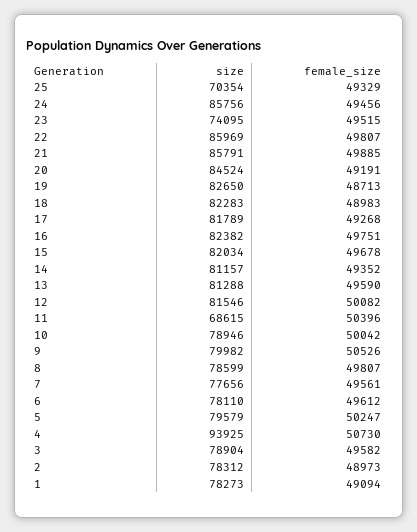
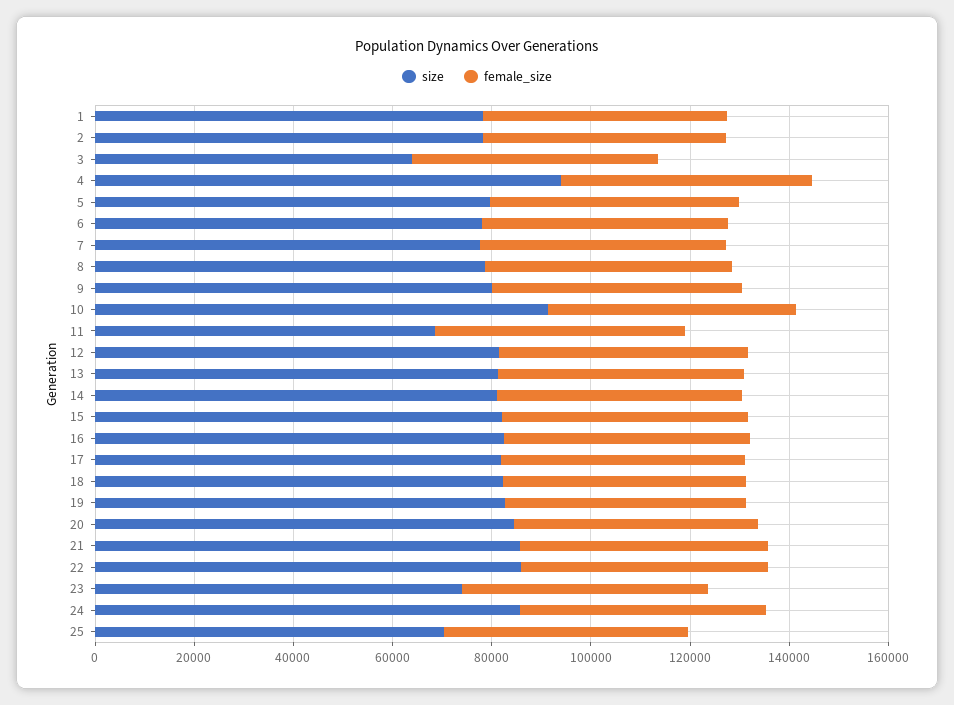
size, 10: 78946 -> 90000
size, 3: 78904 -> 65000

